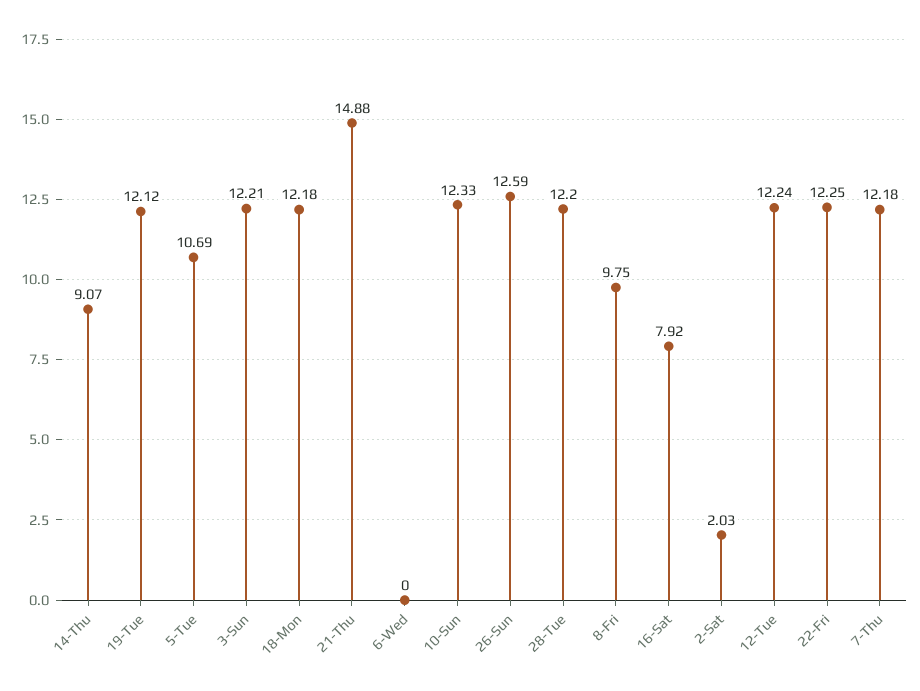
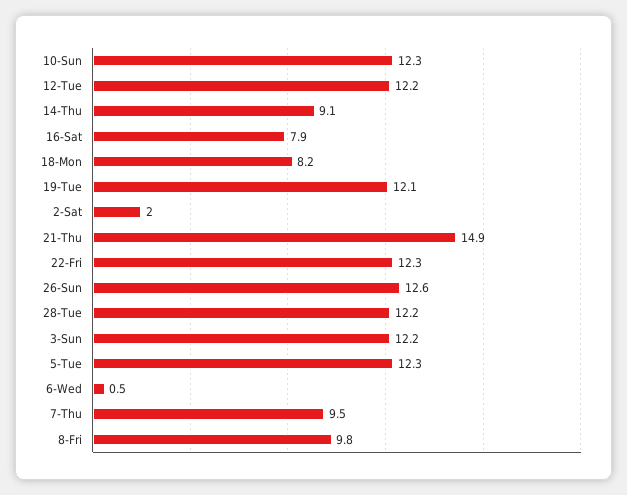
5-Tue: 10.69 -> 12.3
18-Mon: 12.18 -> 8.2
6-Wed: 0 -> 0.5
7-Thu: 12.18 -> 9.5

